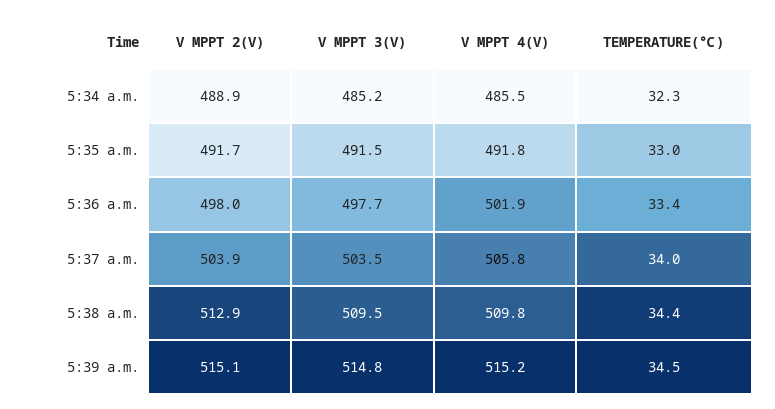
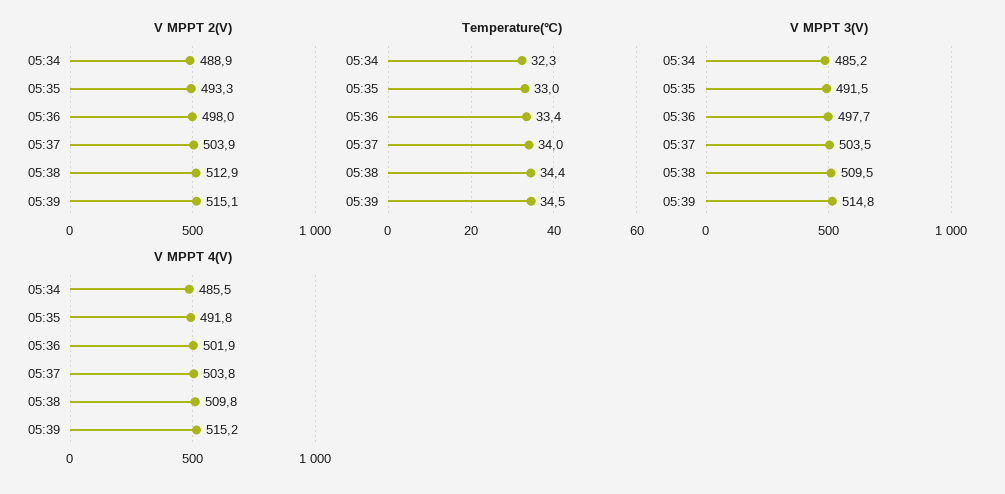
V MPPT 2(V), 5:35 a.m.: 491.7 -> 493.3
V MPPT 4(V), 5:37 a.m.: 505.8 -> 503.8

